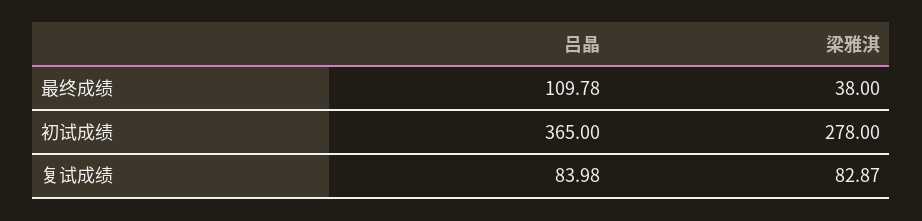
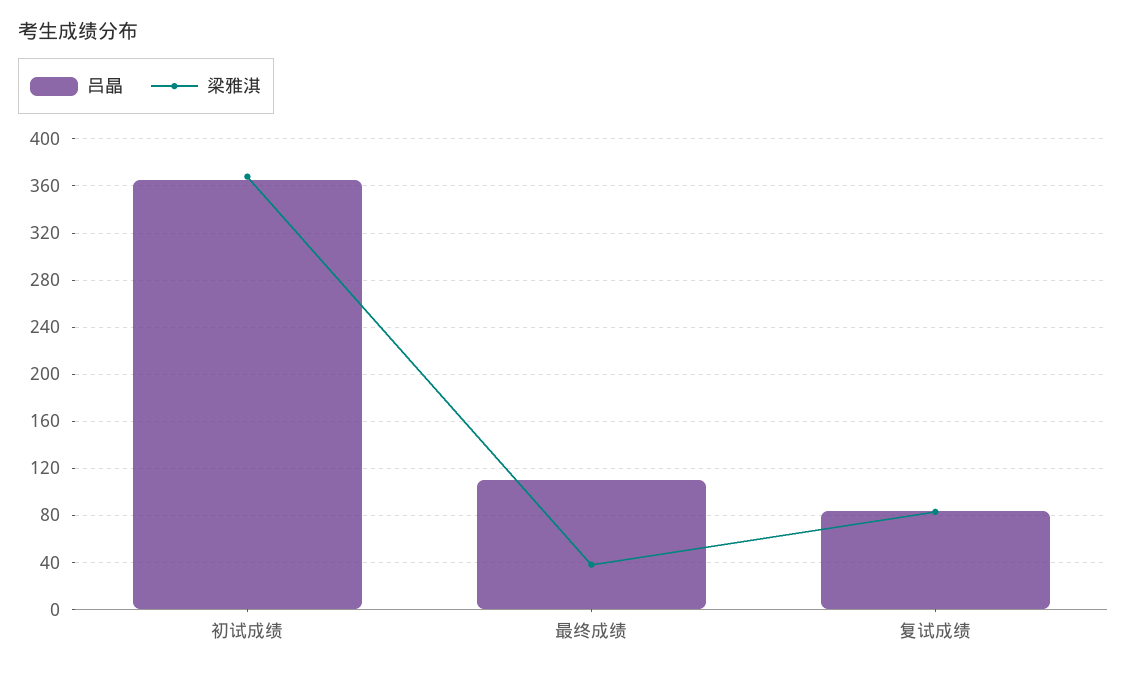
梁雅淇, 初试成绩: 278 -> 370

